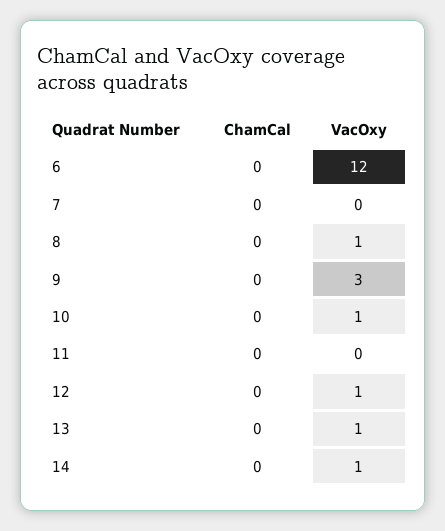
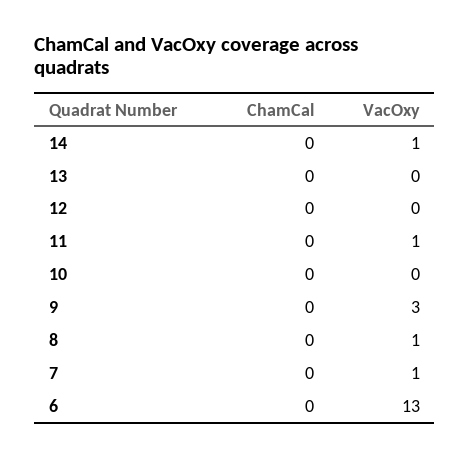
VacOxy, 6: 12 -> 13
VacOxy, 7: 0 -> 1
VacOxy, 10: 1 -> 0
VacOxy, 11: 0 -> 1
VacOxy, 12: 1 -> 0
VacOxy, 13: 1 -> 0

